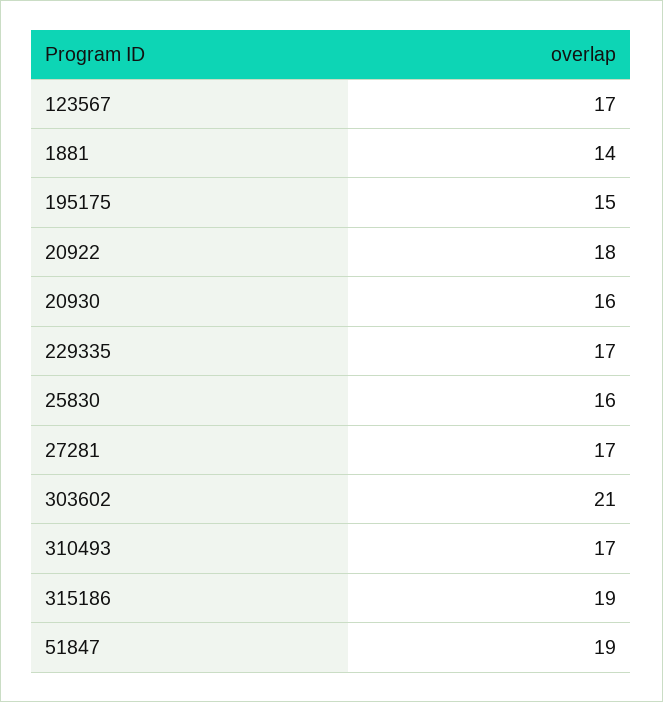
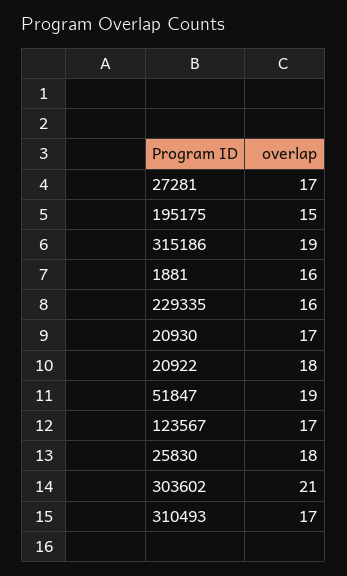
1881: 14 -> 16
20930: 16 -> 17
229335: 17 -> 16
25830: 16 -> 18

